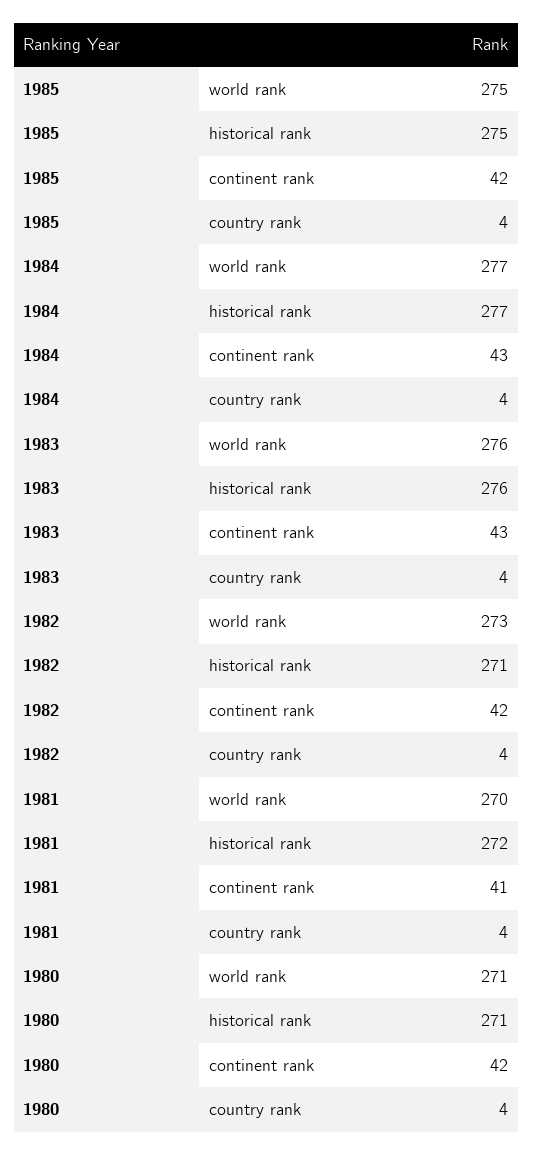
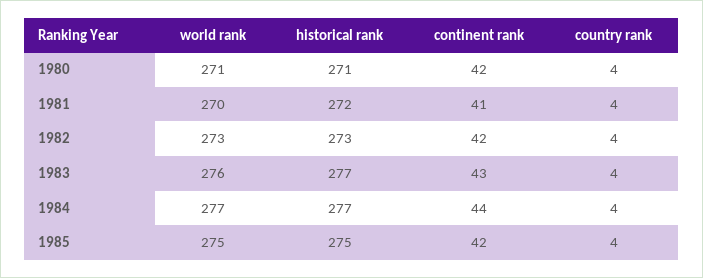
1984, continent rank: 43 -> 44
1983, historical rank: 276 -> 277
1982, historical rank: 271 -> 273

